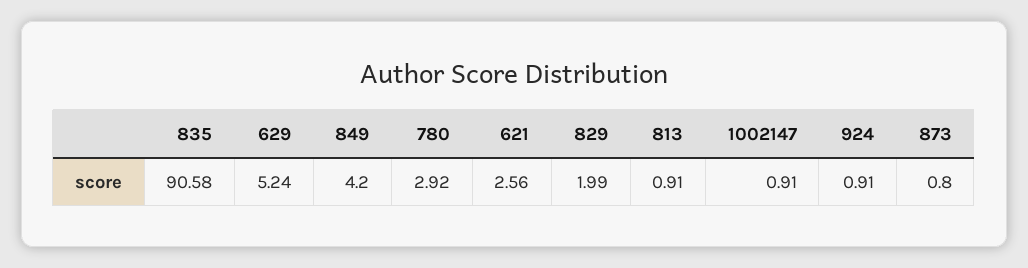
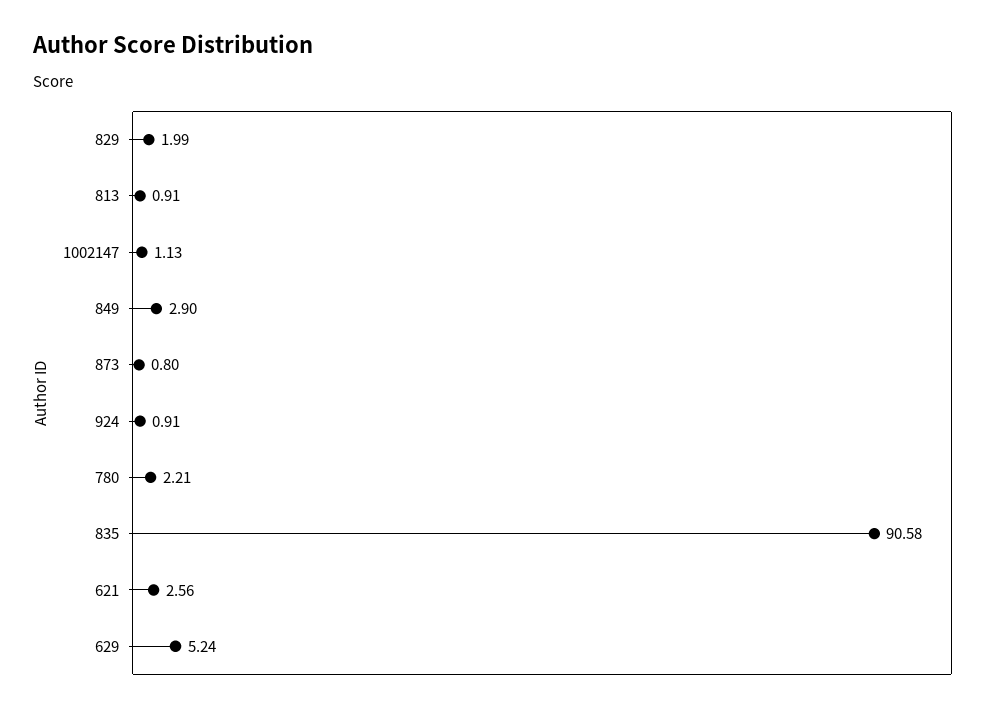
849: 4.2 -> 2.9
780: 2.92 -> 2.21
1002147: 0.91 -> 1.13

